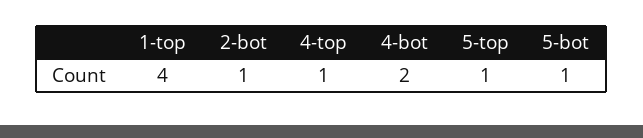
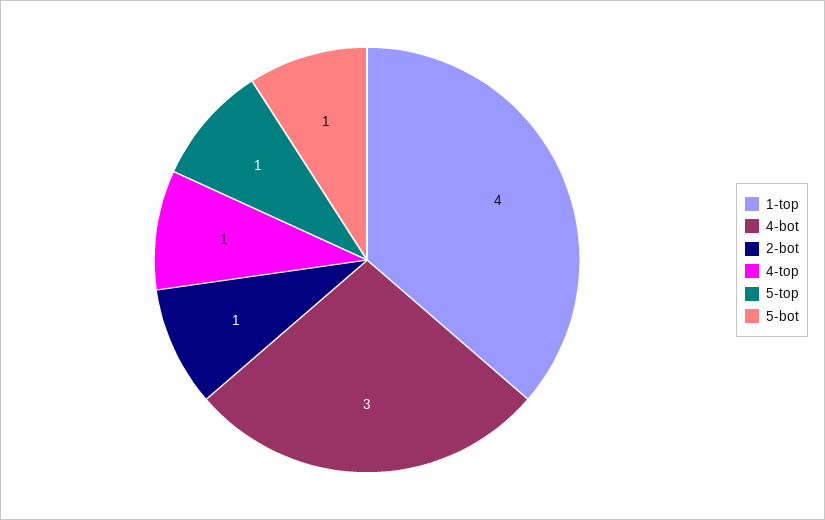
4-bot: 2 -> 3

